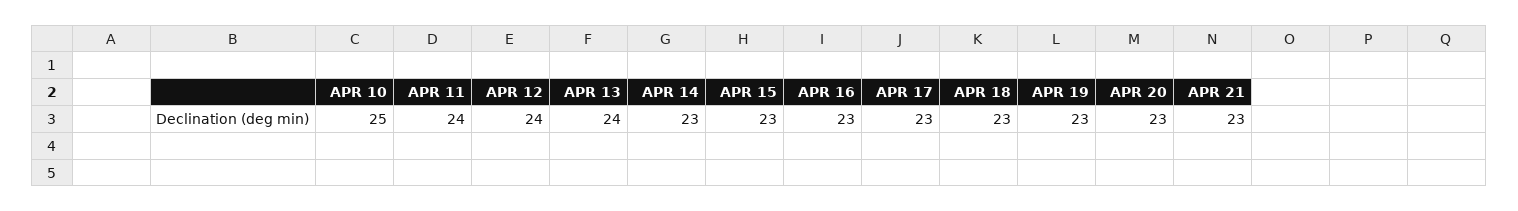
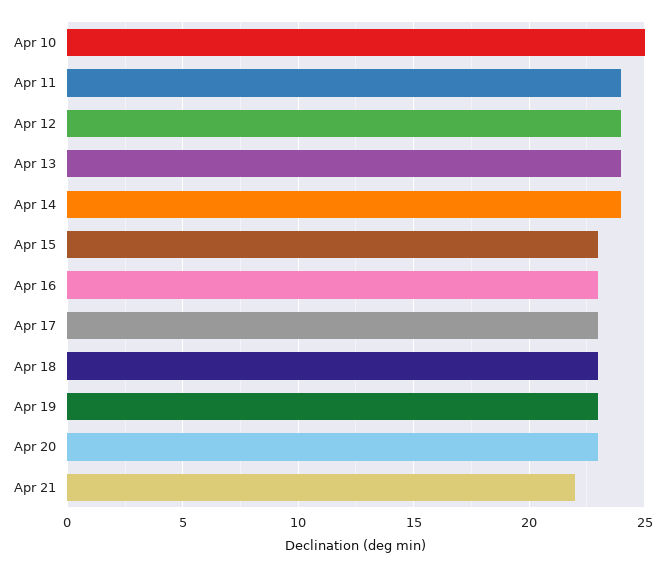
APR 14: 23 -> 24
APR 21: 23 -> 22

